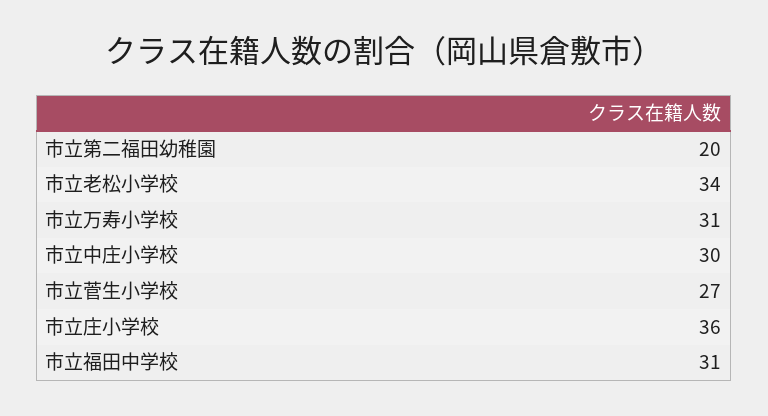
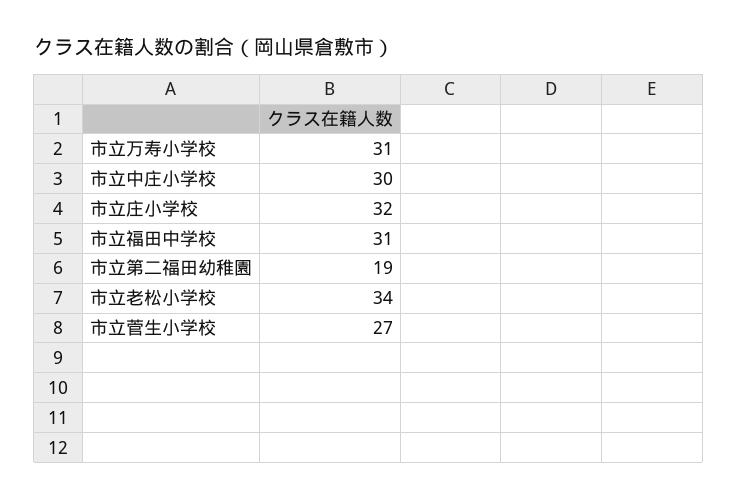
市立第二福田幼稚園: 20 -> 19
市立庄小学校: 36 -> 32

